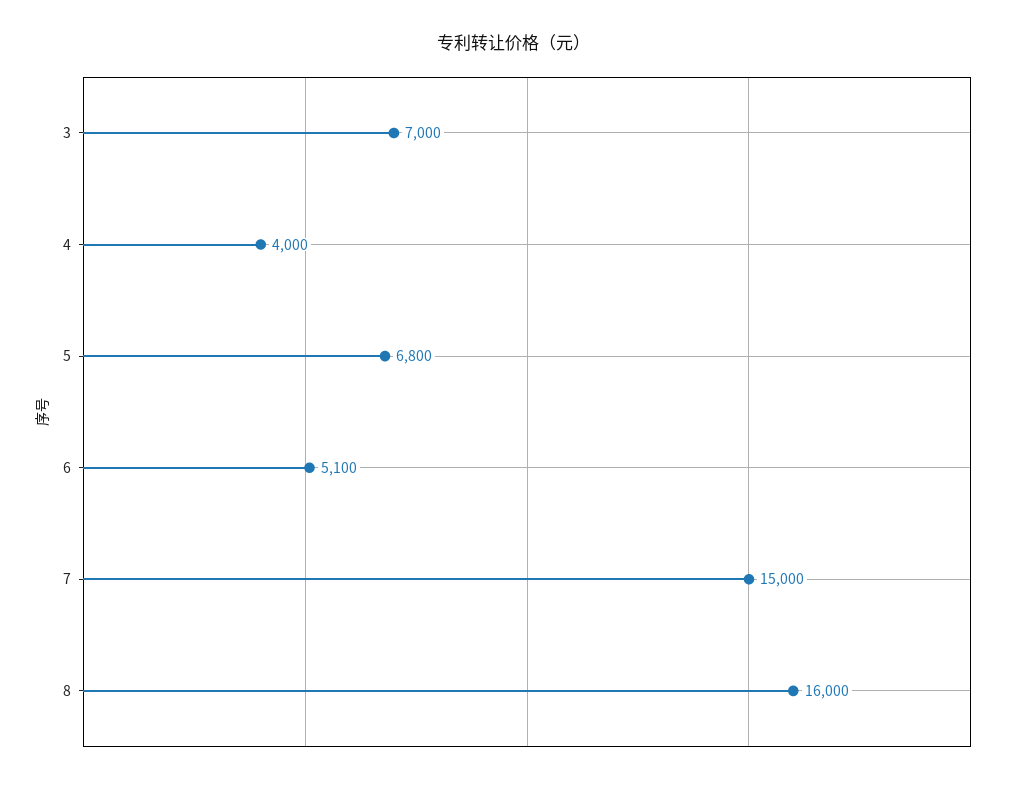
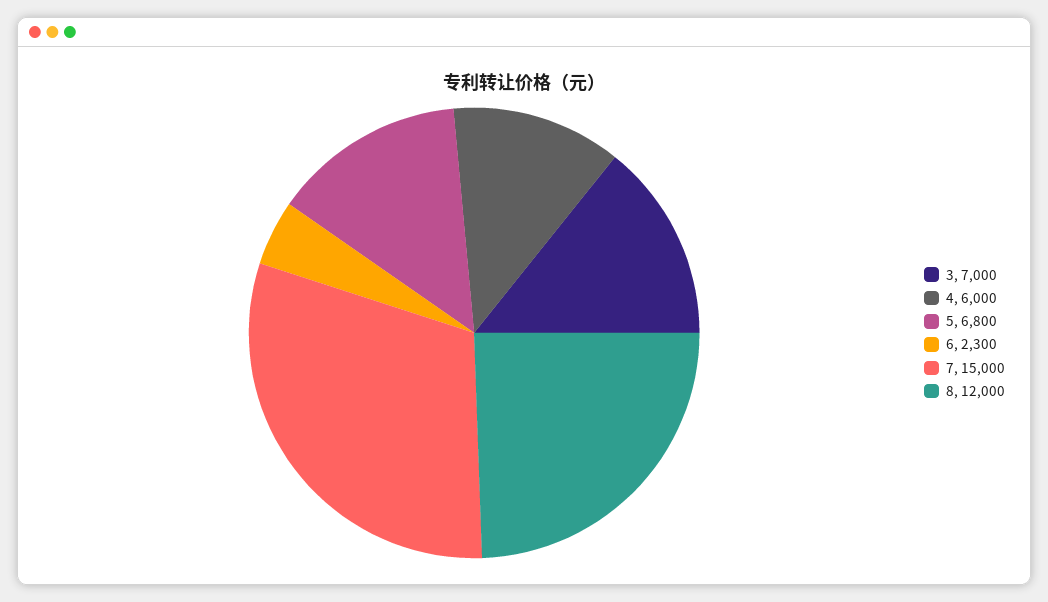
4: 4000 -> 6000
6: 5100 -> 2300
8: 16000 -> 12000

